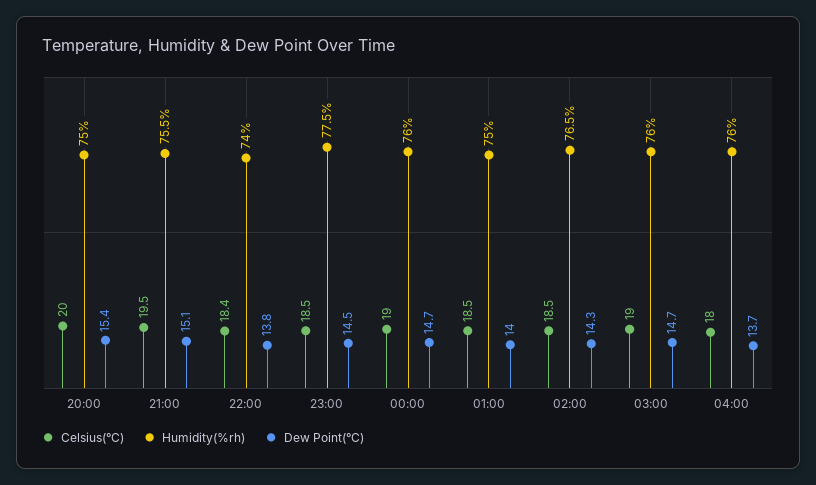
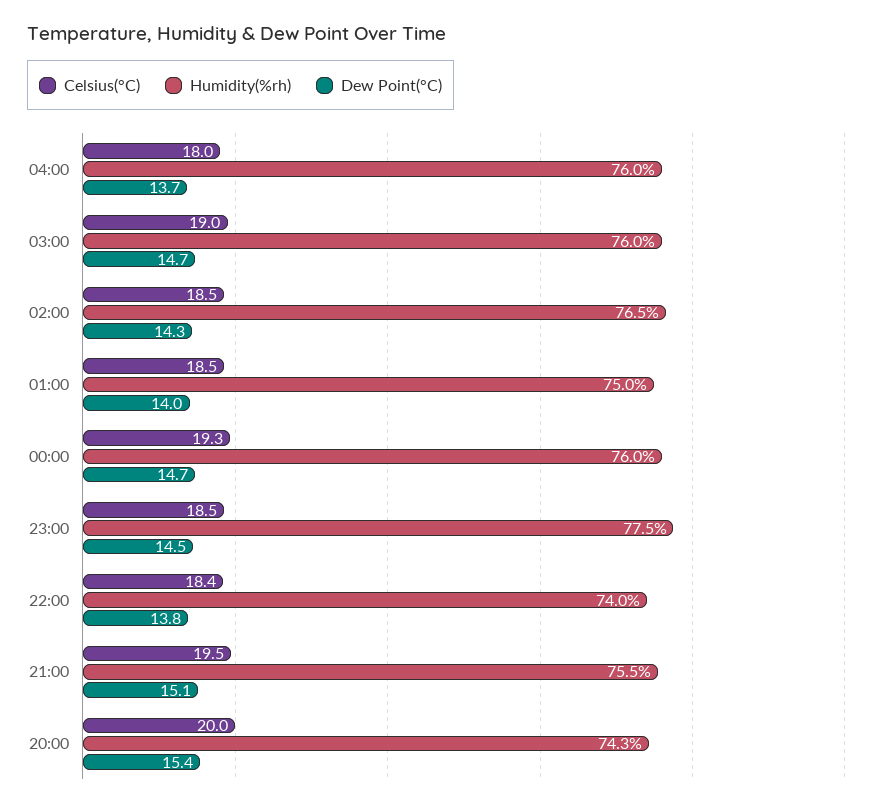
Humidity(%rh), 20:00: 75 -> 74.3
Celsius(°C), 00:00: 19 -> 19.3

